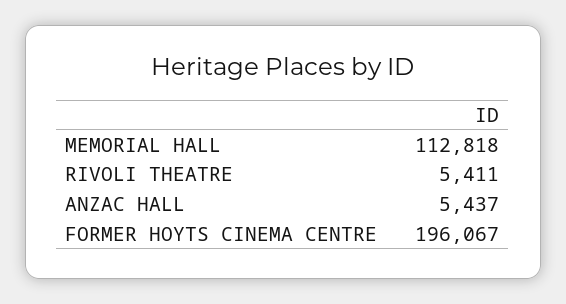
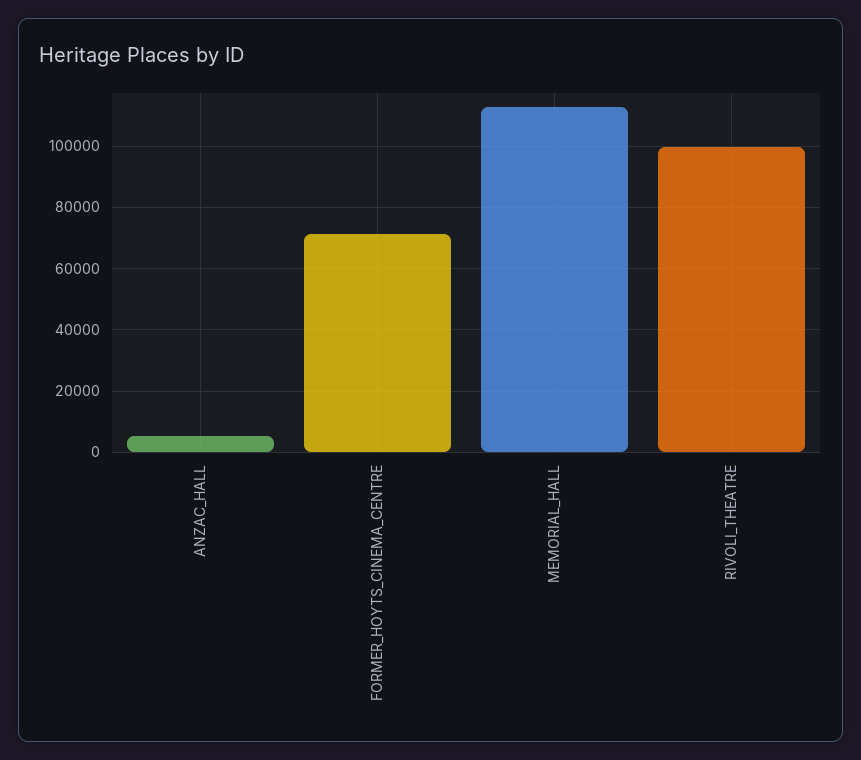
RIVOLI THEATRE: 5411 -> 100000
FORMER HOYTS CINEMA CENTRE: 196067 -> 72000

